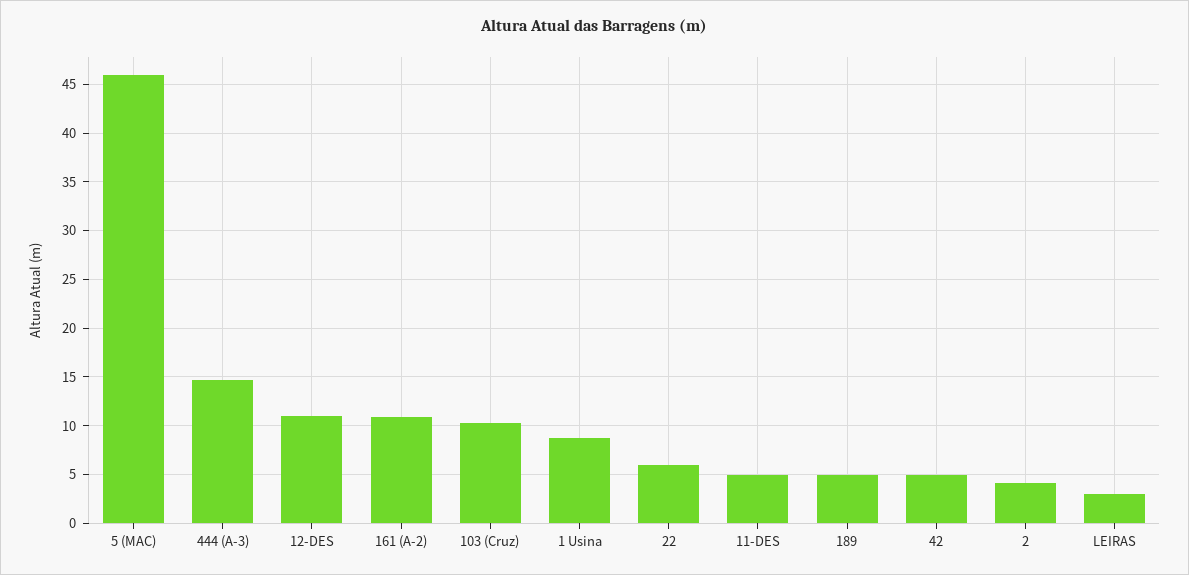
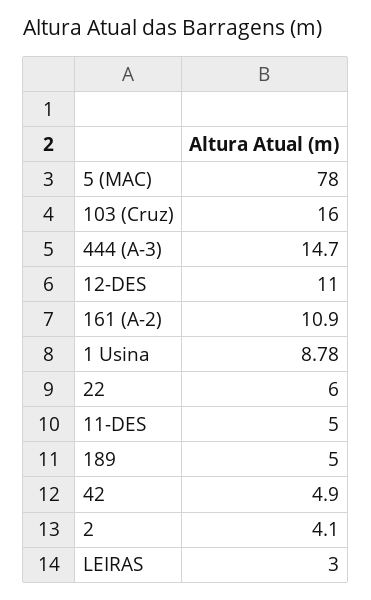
5 (MAC): 46 -> 78
103 (Cruz): 10 -> 16

